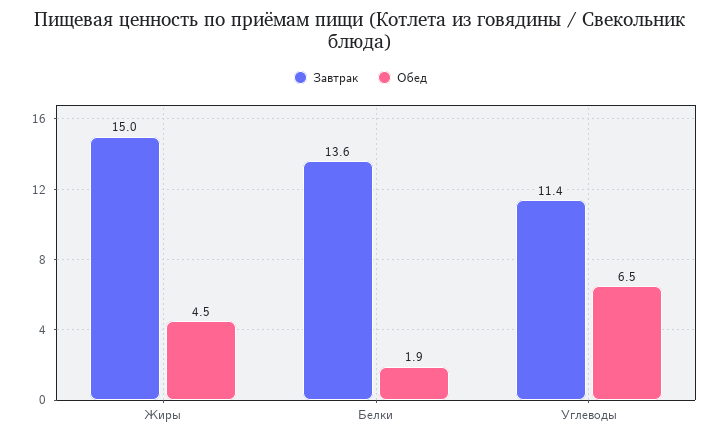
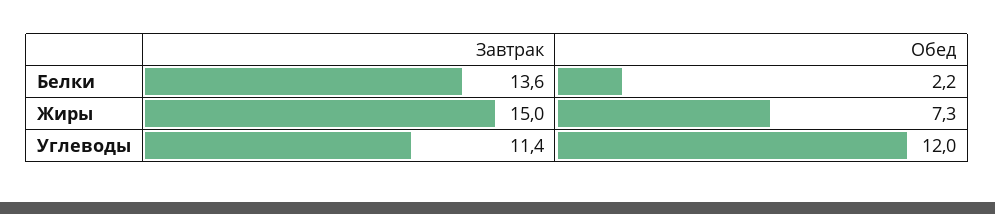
Обед, Жиры: 4.5 -> 7.3
Обед, Белки: 1.9 -> 2.2
Обед, Углеводы: 6.5 -> 12

